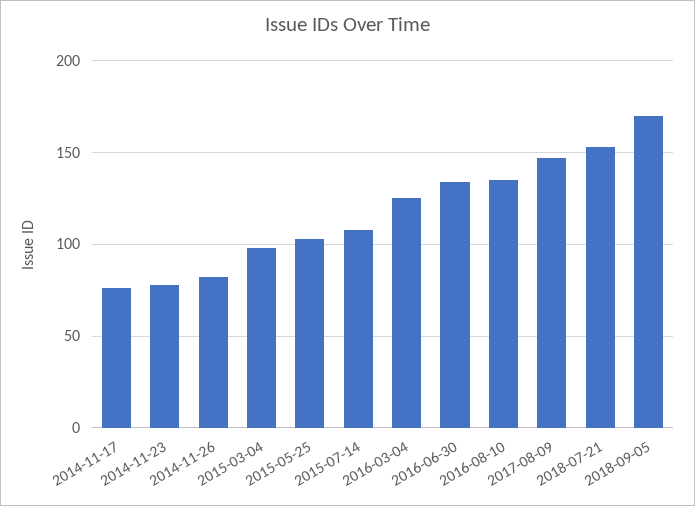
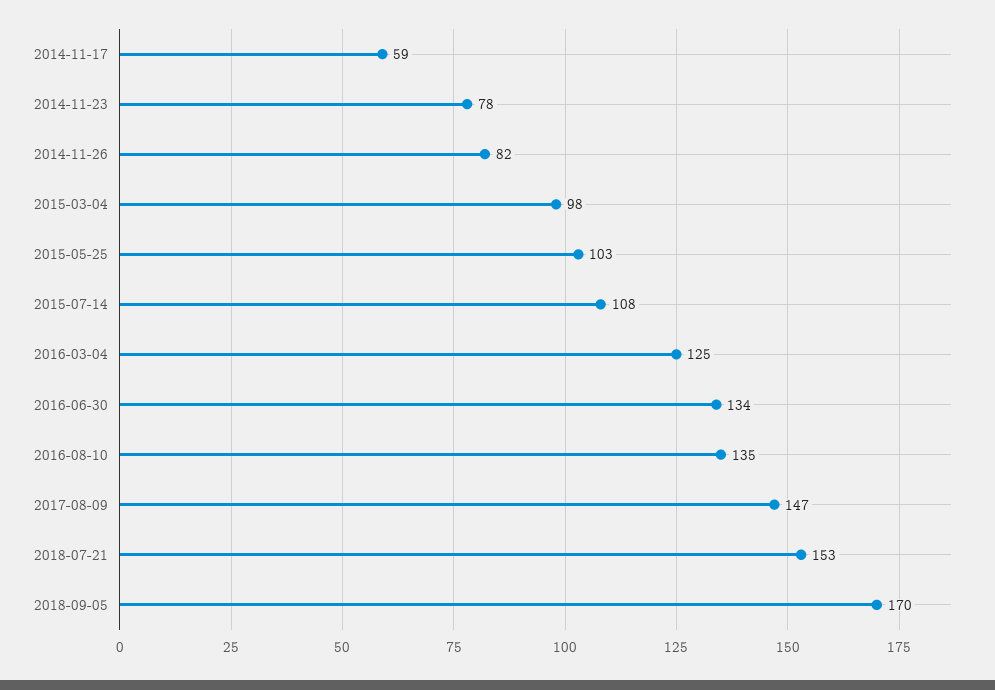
2014-11-17: 75 -> 59

